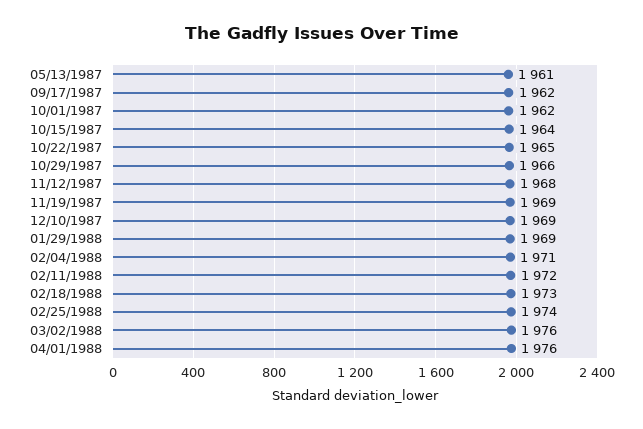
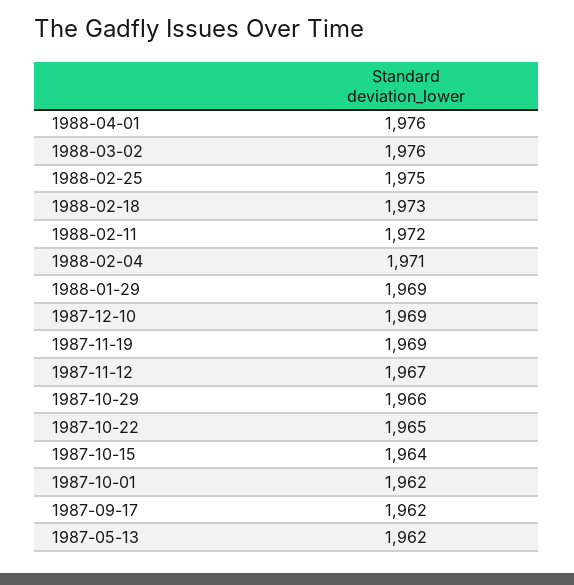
05/13/1987: 1961 -> 1962
11/12/1987: 1968 -> 1967
02/25/1988: 1974 -> 1975

